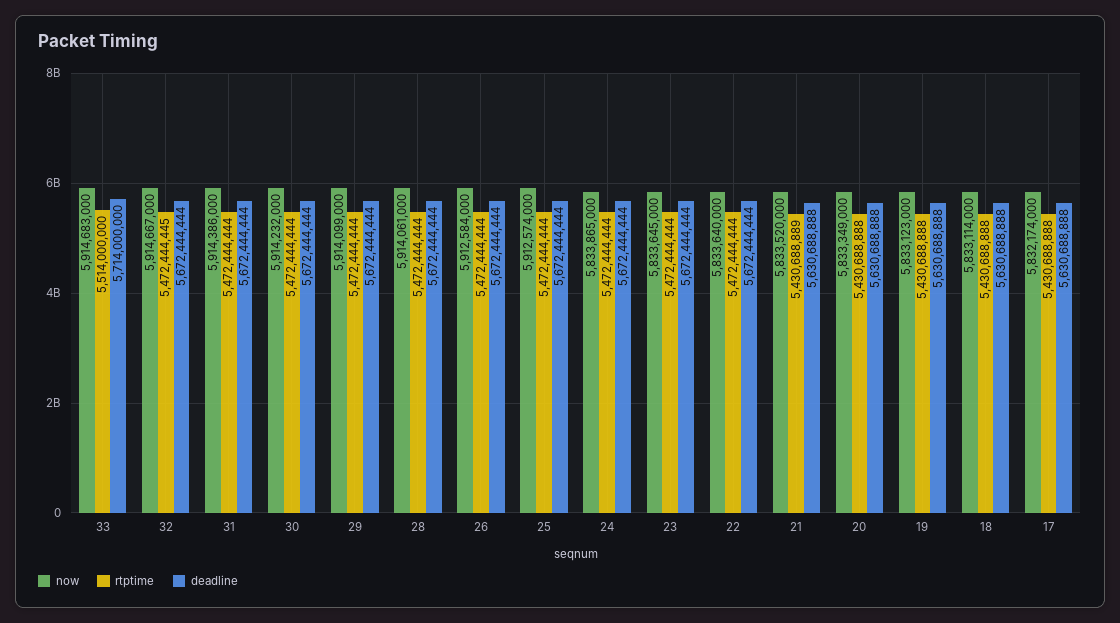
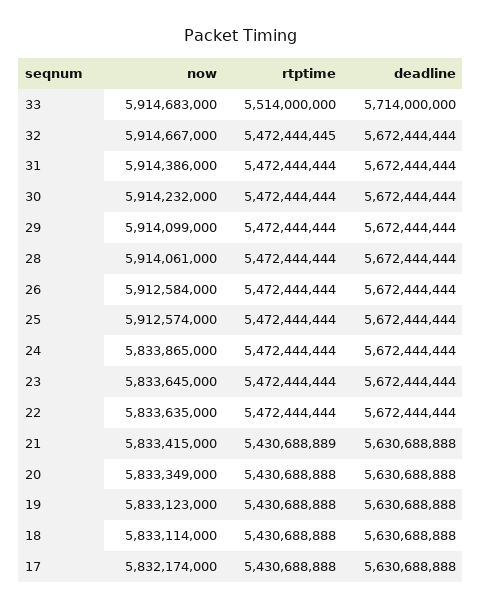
now, 22: 5833640000 -> 5833635000
now, 21: 5833520000 -> 5833415000

